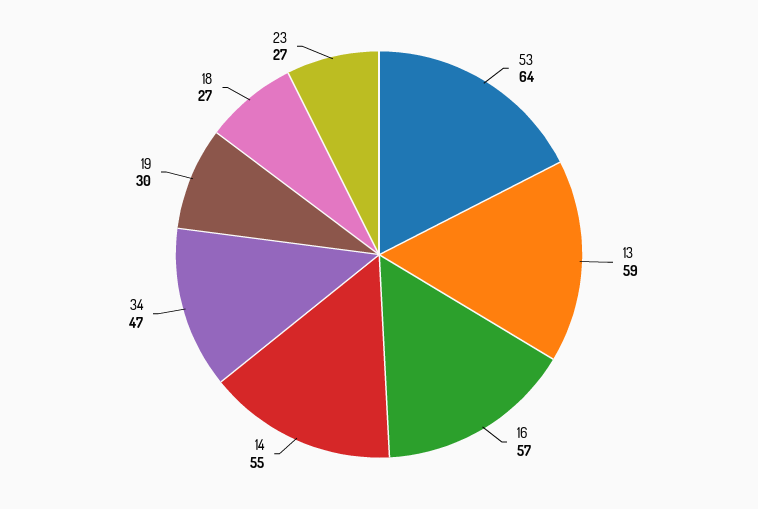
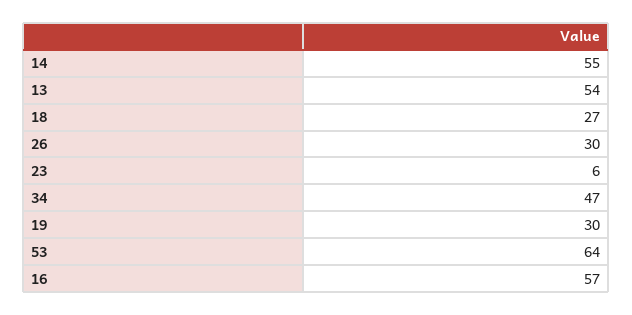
13: 59 -> 54
23: 27 -> 6
26: none -> 30

